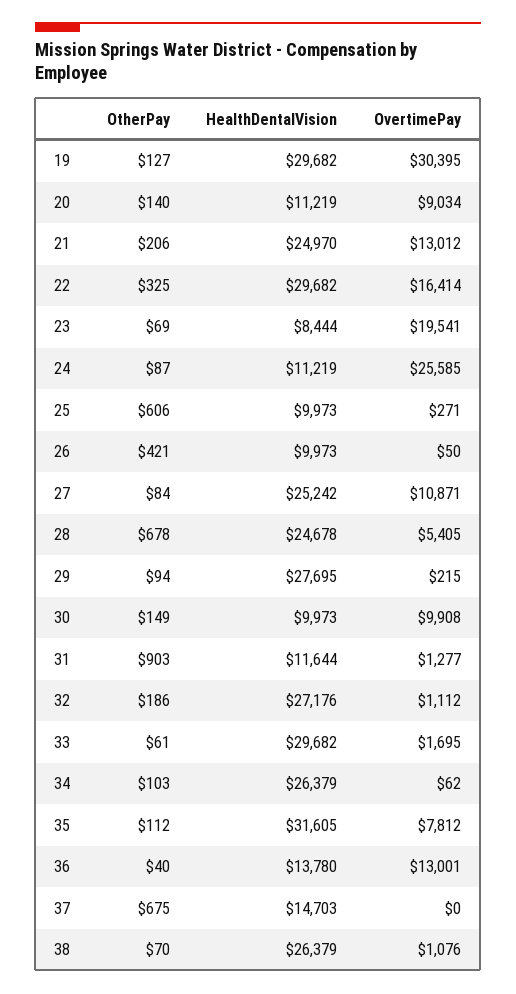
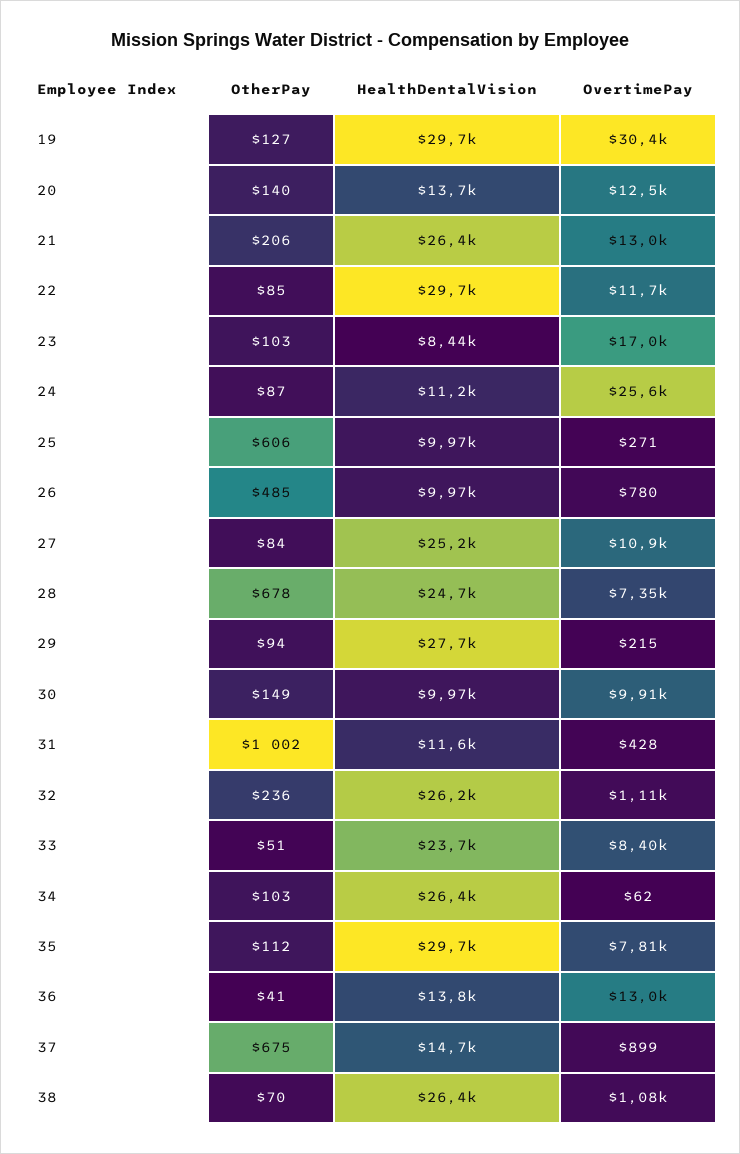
HealthDentalVision, 20: 11219 -> 13700
OvertimePay, 20: 9034 -> 12500
HealthDentalVision, 21: 24970 -> 26400
OtherPay, 22: 325 -> 85
OvertimePay, 22: 16414 -> 11700
OtherPay, 23: 69 -> 103
OvertimePay, 23: 19541 -> 17000
OtherPay, 26: 421 -> 485
OvertimePay, 26: 50 -> 780
OvertimePay, 28: 5405 -> 7350
OtherPay, 31: 903 -> 1002
OvertimePay, 31: 1277 -> 428
OtherPay, 32: 186 -> 236
HealthDentalVision, 32: 27176 -> 26200
OtherPay, 33: 61 -> 51
HealthDentalVision, 33: 29682 -> 23700
OvertimePay, 33: 1695 -> 8400
HealthDentalVision, 35: 31605 -> 29700
OtherPay, 36: 40 -> 41
OvertimePay, 37: 0 -> 899

